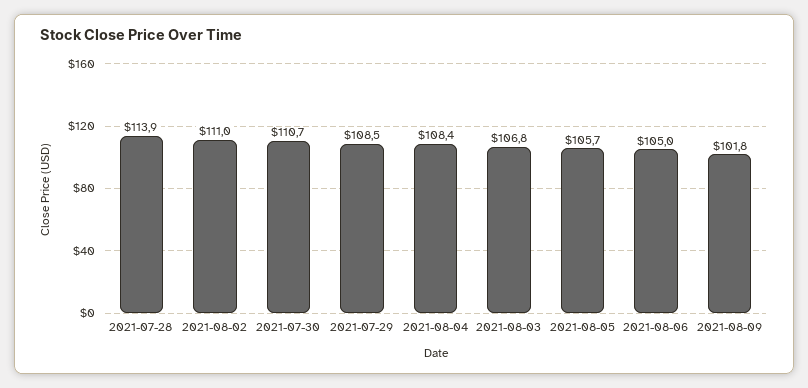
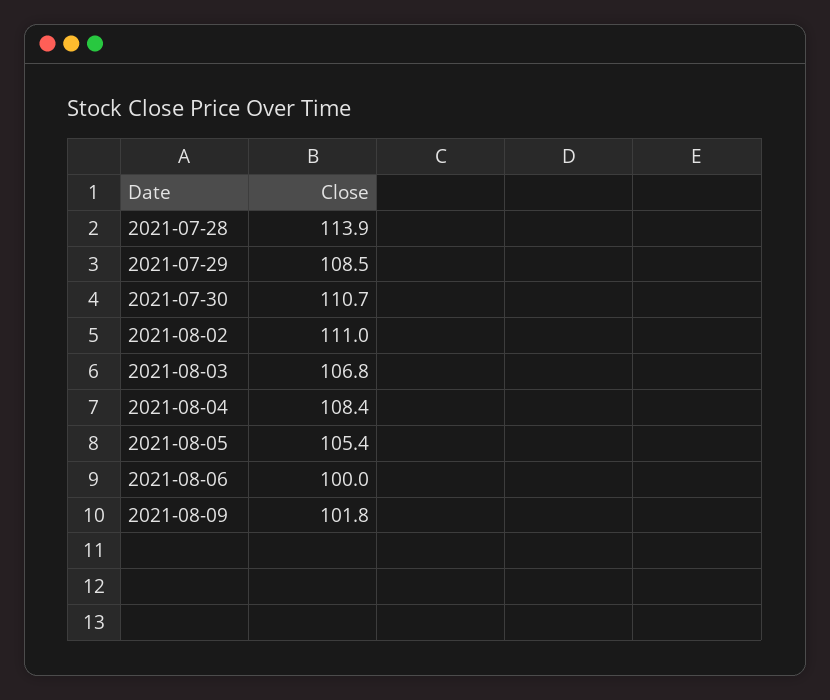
2021-08-05: 105.7 -> 105.4
2021-08-06: 105 -> 100

